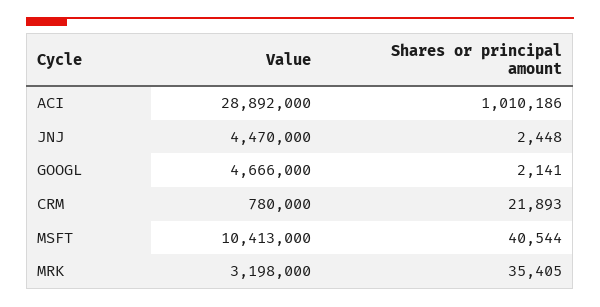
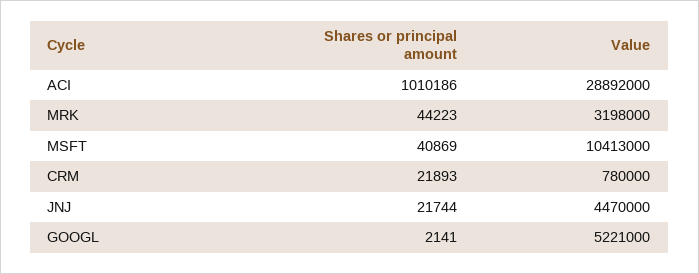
Shares or principal amount, JNJ: 2448 -> 21744
Value, GOOGL: 4666000 -> 5221000
Shares or principal amount, MSFT: 40544 -> 40869
Shares or principal amount, MRK: 35405 -> 44223

